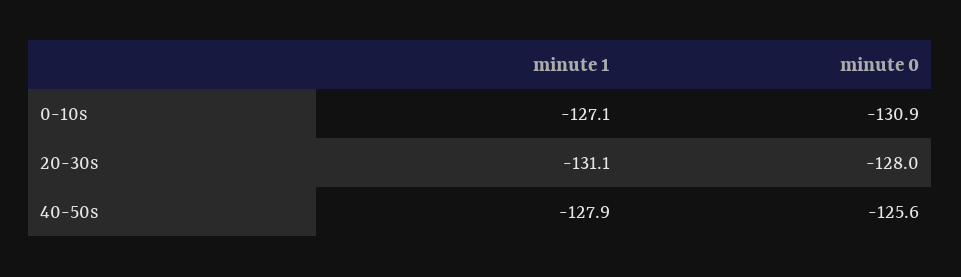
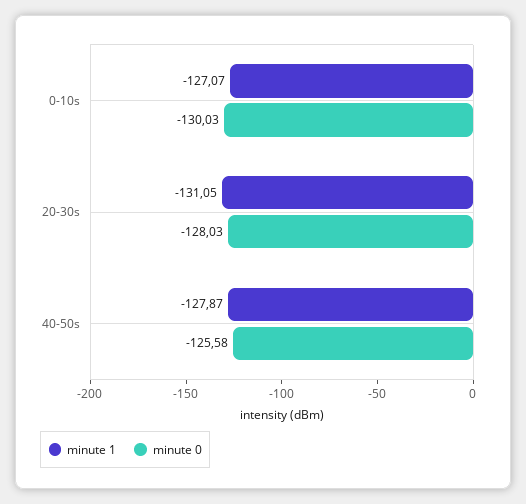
minute 0, 0-10s: -130.9 -> -130.03

